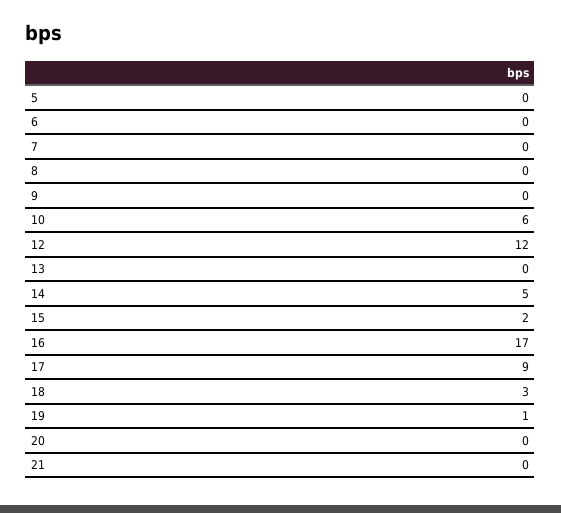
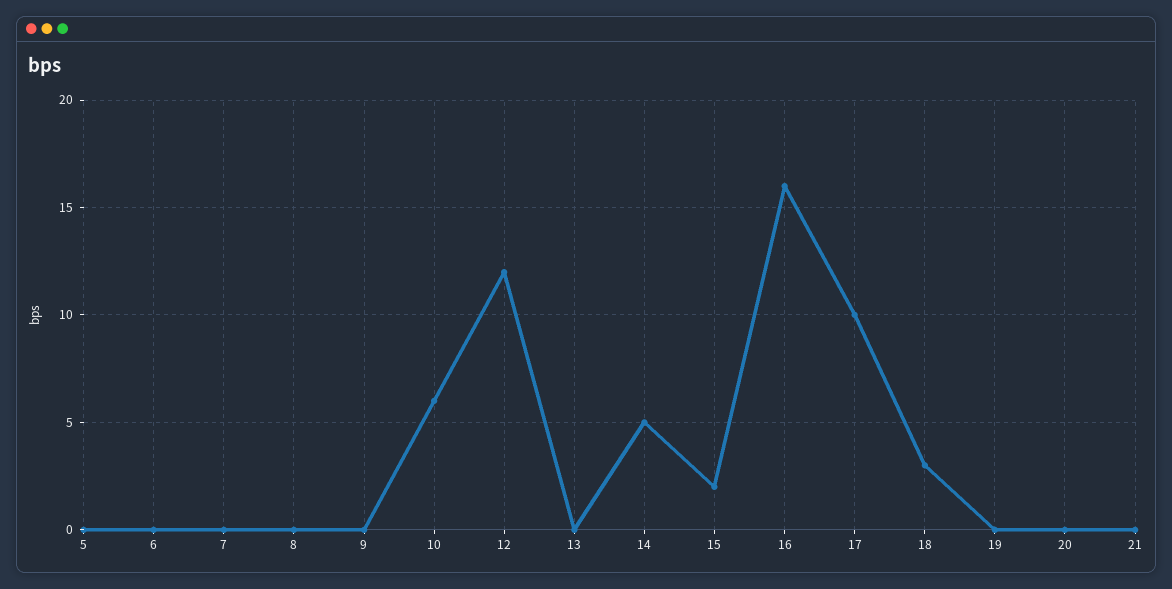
16: 17 -> 16
17: 9 -> 10
19: 1 -> 0

